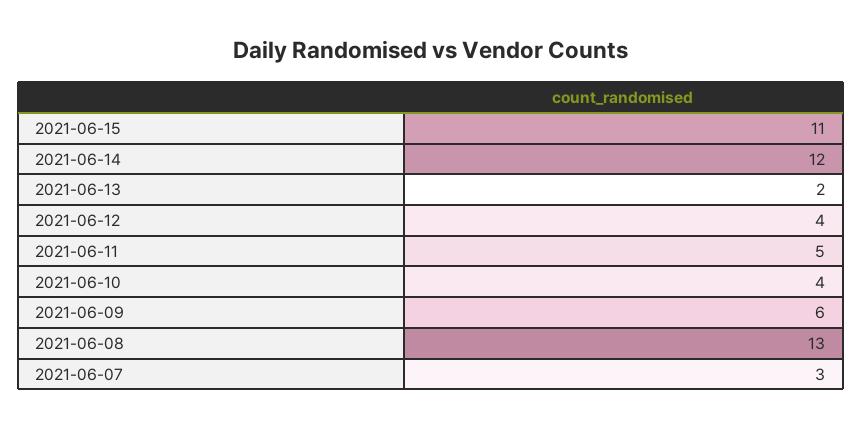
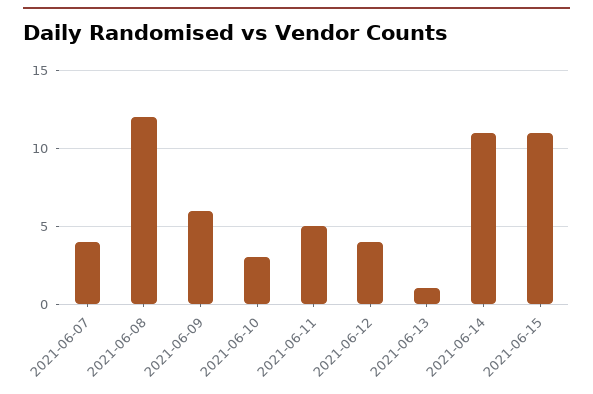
2021-06-14: 12 -> 11
2021-06-13: 2 -> 1
2021-06-10: 4 -> 3
2021-06-08: 13 -> 12
2021-06-07: 3 -> 4

